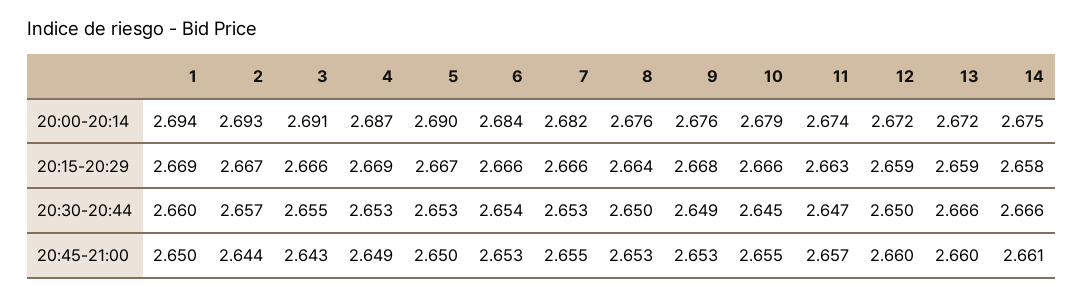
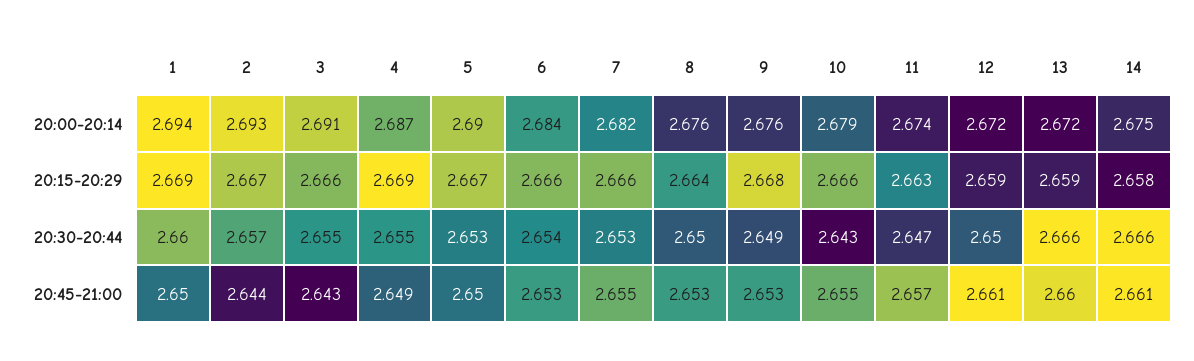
4, 20:30-20:44: 2.653 -> 2.655
10, 20:30-20:44: 2.645 -> 2.643
12, 20:45-21:00: 2.66 -> 2.661

